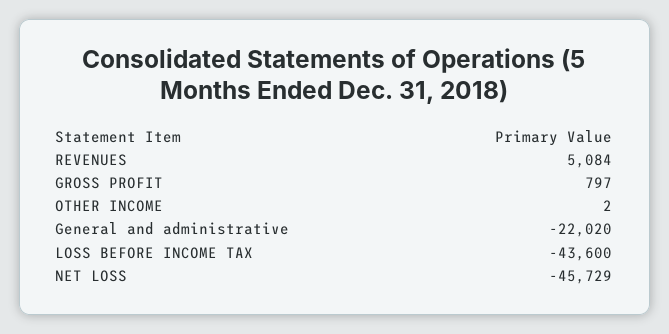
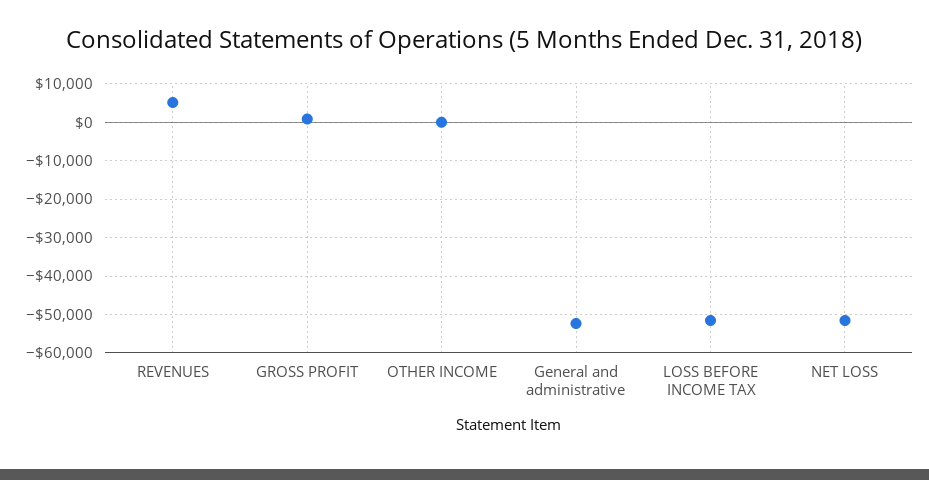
General and administrative: -22020 -> -52000
LOSS BEFORE INCOME TAX: -43600 -> -52000
NET LOSS: -45729 -> -52000

